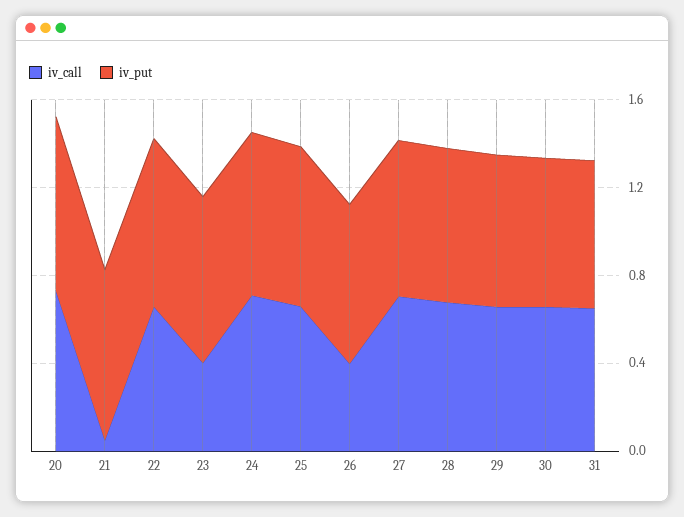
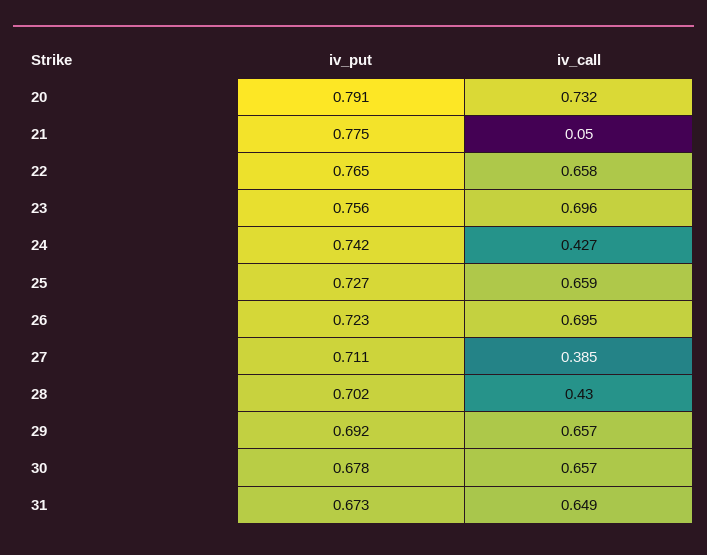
iv_call, 23: 0.4 -> 0.696
iv_call, 24: 0.7 -> 0.427
iv_call, 26: 0.4 -> 0.695
iv_call, 27: 0.7 -> 0.385
iv_call, 28: 0.7 -> 0.43

